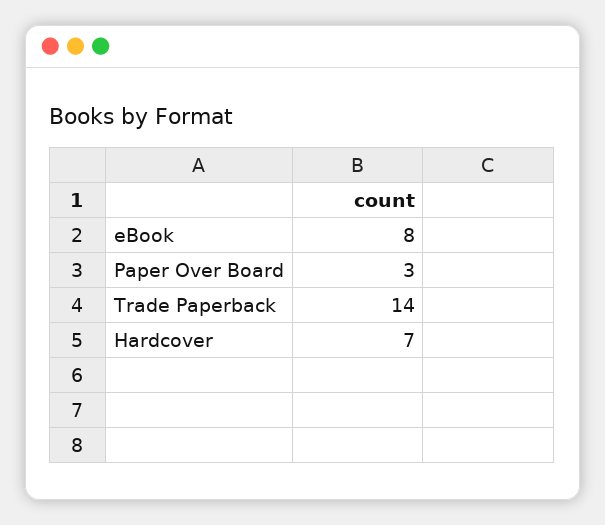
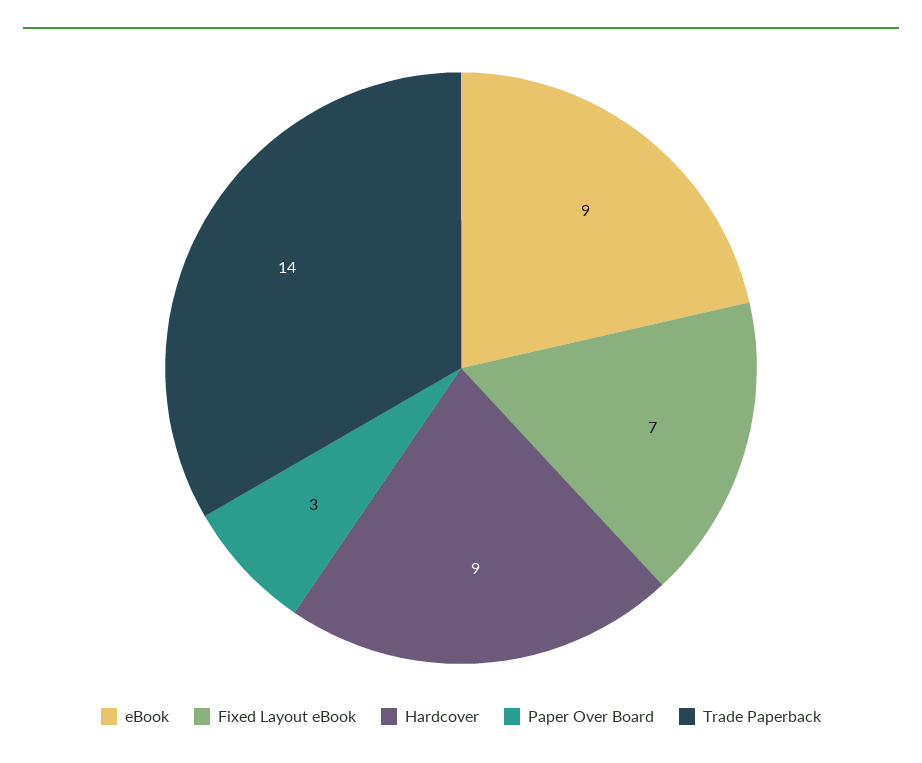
eBook: 8 -> 9
Hardcover: 7 -> 9
Fixed Layout eBook: none -> 7

